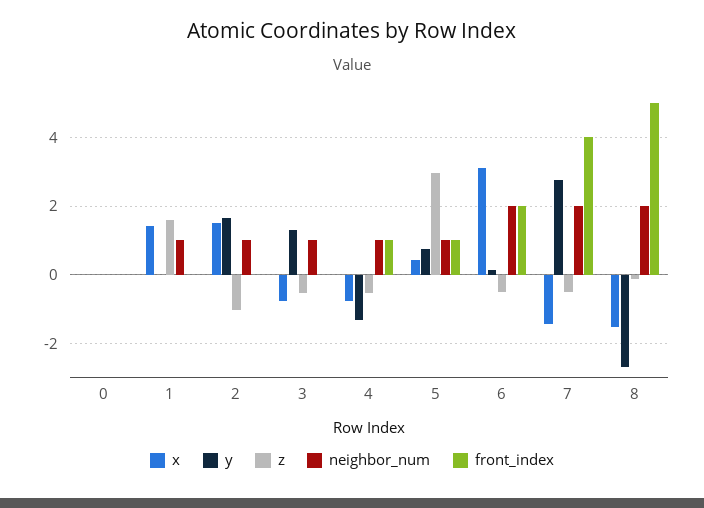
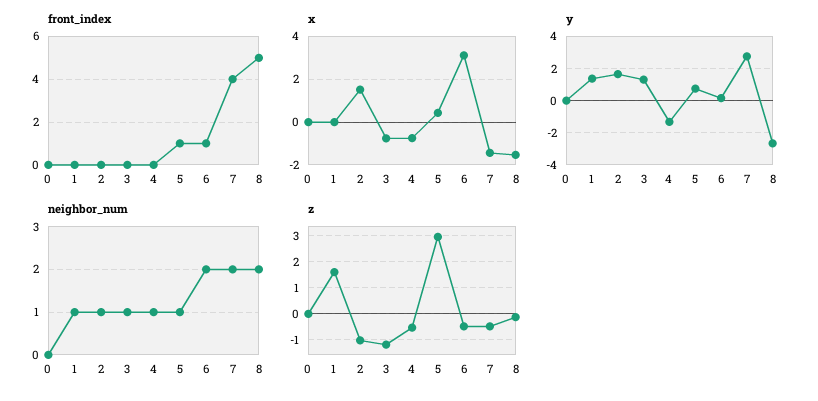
x, 1: 1.4 -> 0
y, 1: 0 -> 1.5
z, 3: -0.6 -> -1.25
front_index, 4: 1 -> 0
front_index, 6: 2 -> 1

